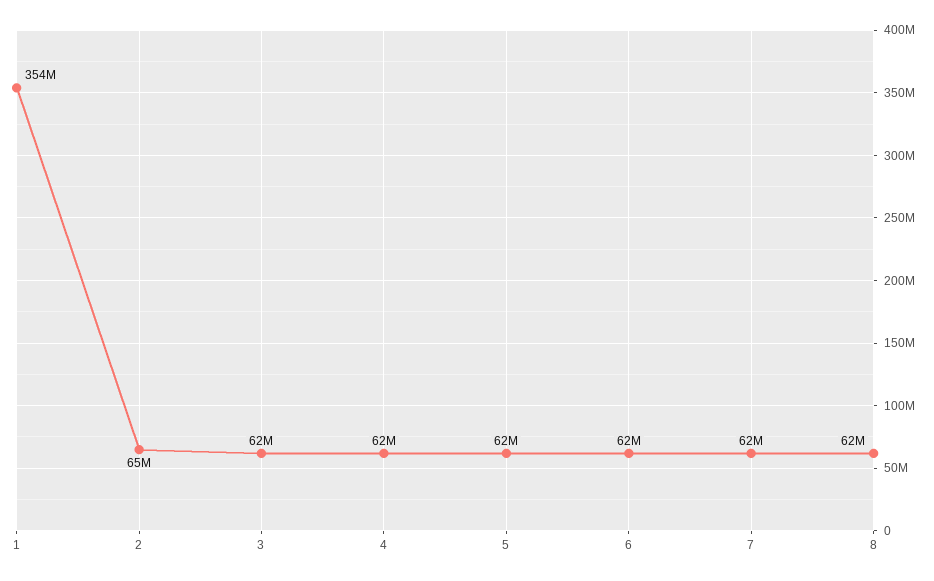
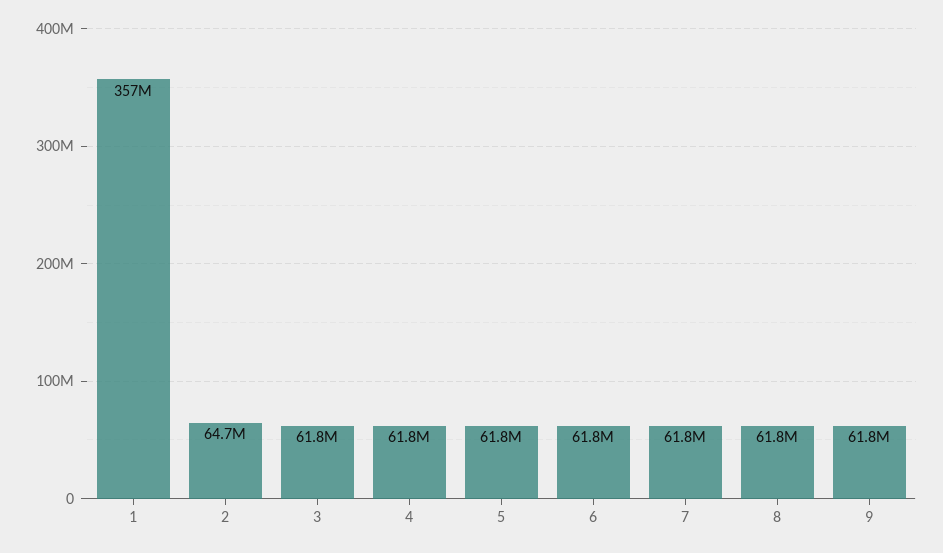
1: 354000000 -> 357000000
9: none -> 61800000

